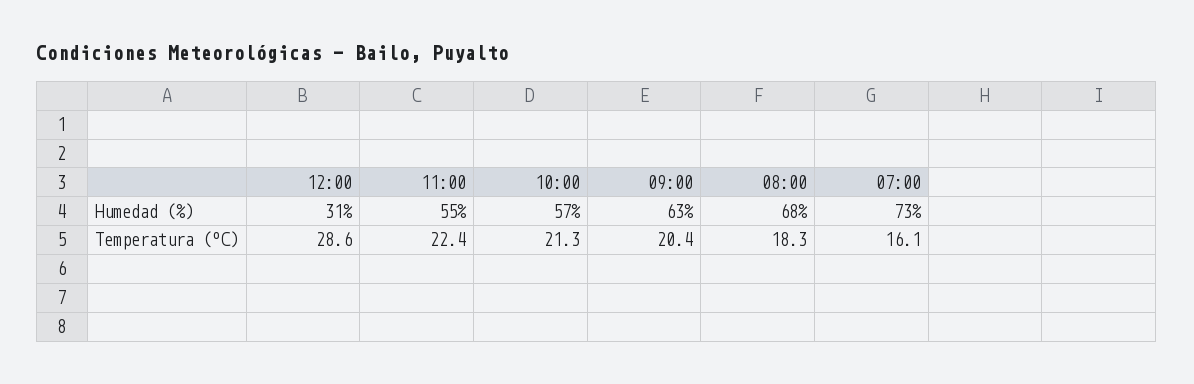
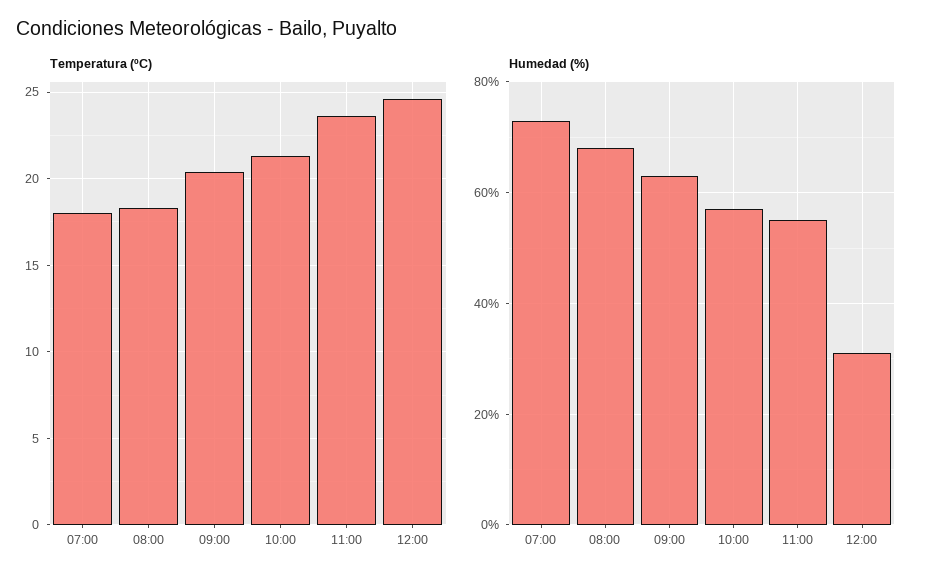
Temperatura (ºC), 12:00: 28.6 -> 24.5
Temperatura (ºC), 11:00: 22.4 -> 23.5
Temperatura (ºC), 07:00: 16.1 -> 18

